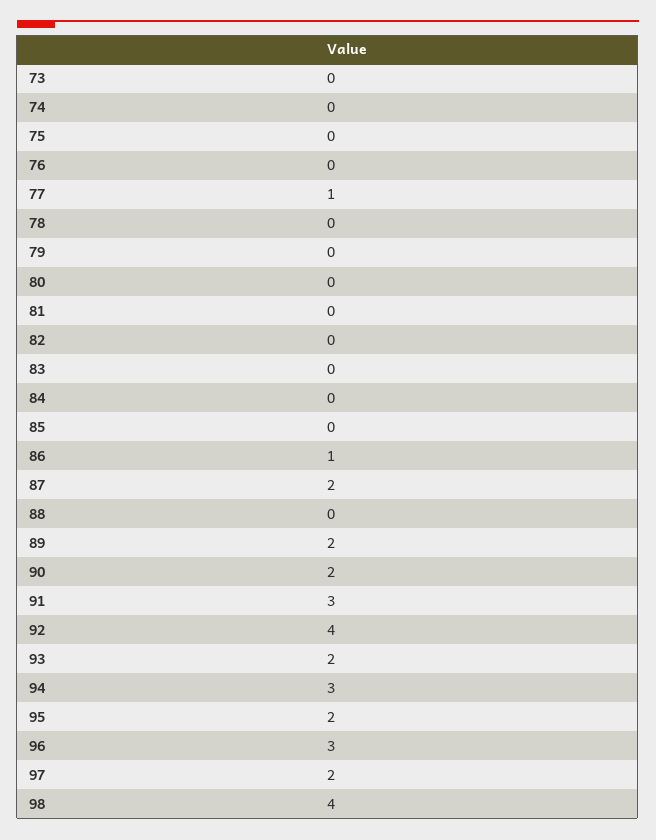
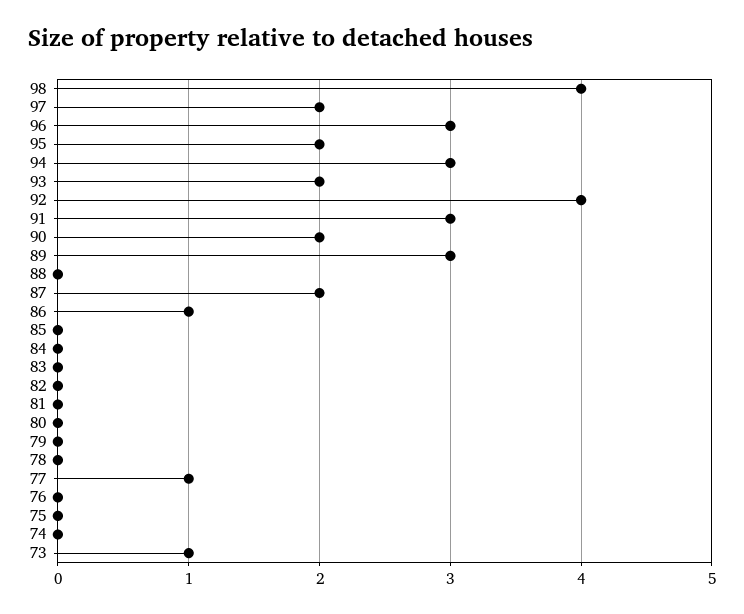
73: 0 -> 1
89: 2 -> 3

